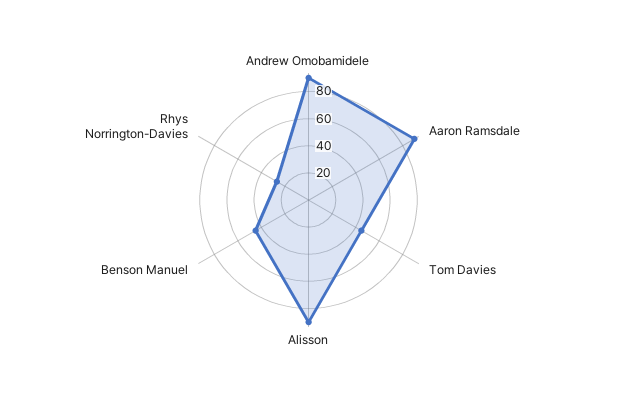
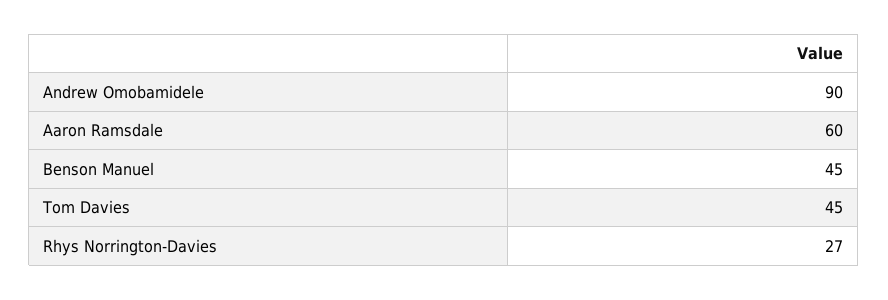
Aaron Ramsdale: 90 -> 60
Alisson: 90 -> none

